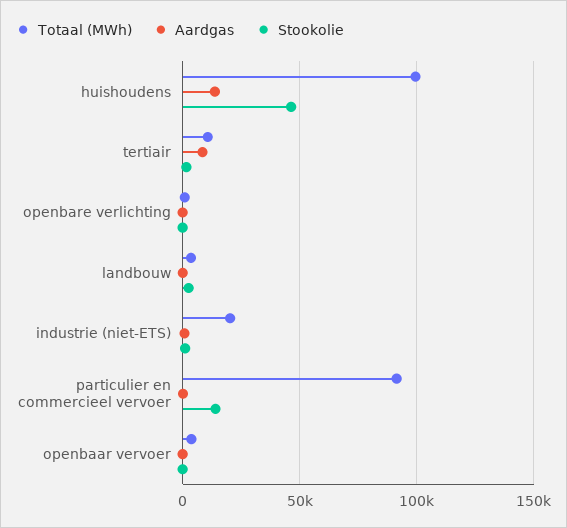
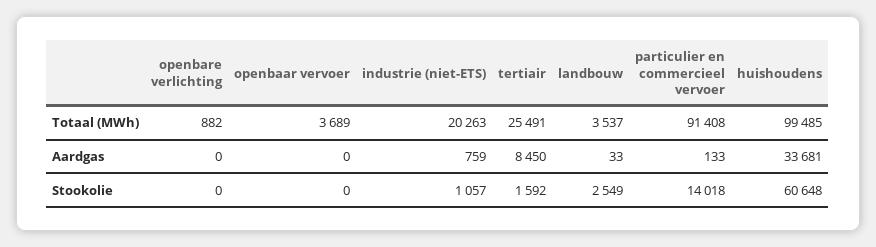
Aardgas, huishoudens: 15000 -> 33681
Stookolie, huishoudens: 45000 -> 60648
Totaal (MWh), tertiair: 10000 -> 25491

